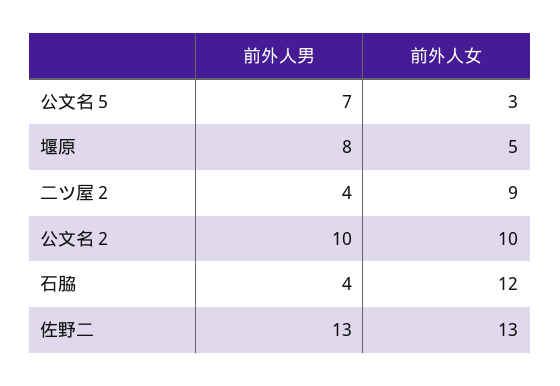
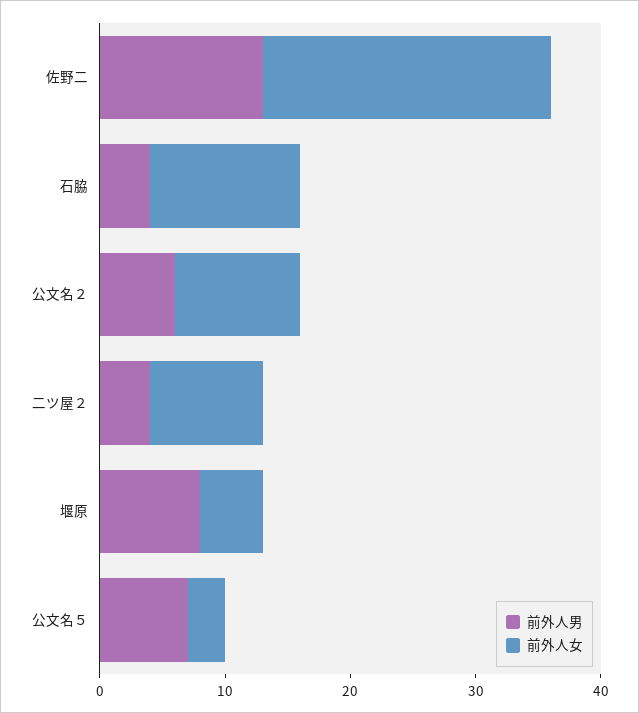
前外人男, 公文名２: 10 -> 6
前外人女, 佐野二: 13 -> 23

